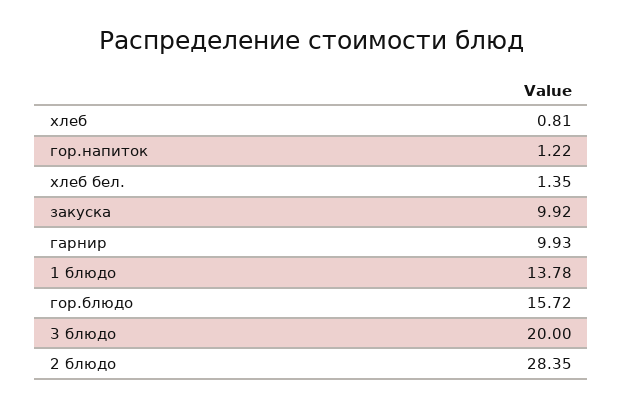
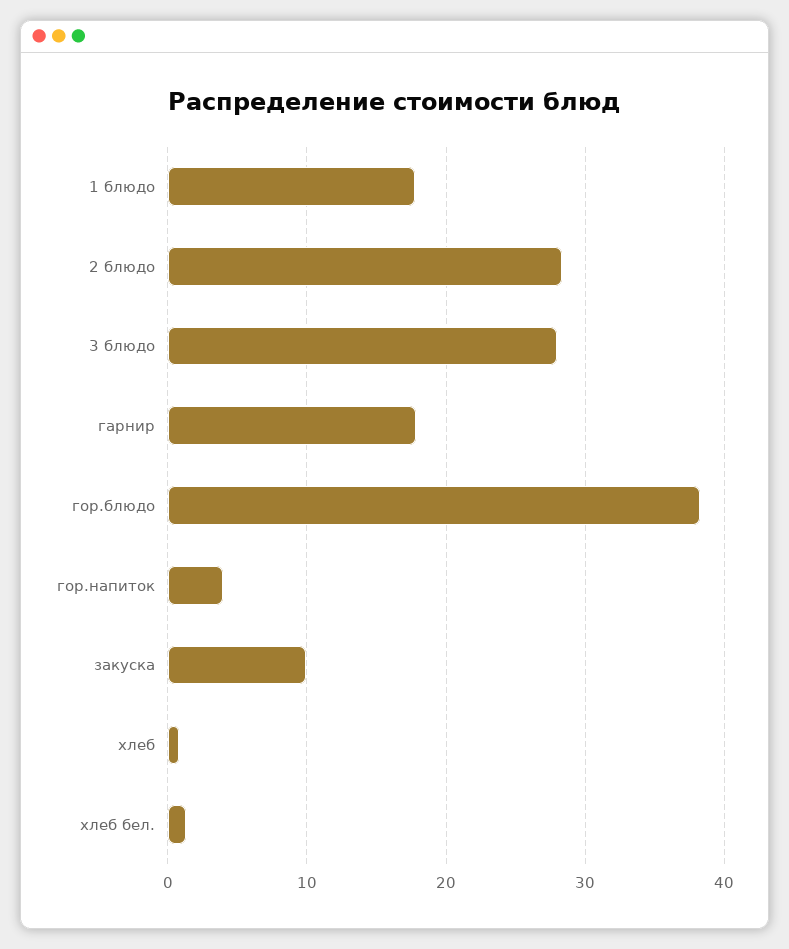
гор.напиток: 1.22 -> 4
гарнир: 9.93 -> 18
1 блюдо: 13.78 -> 18
гор.блюдо: 15.72 -> 38
3 блюдо: 20 -> 28

